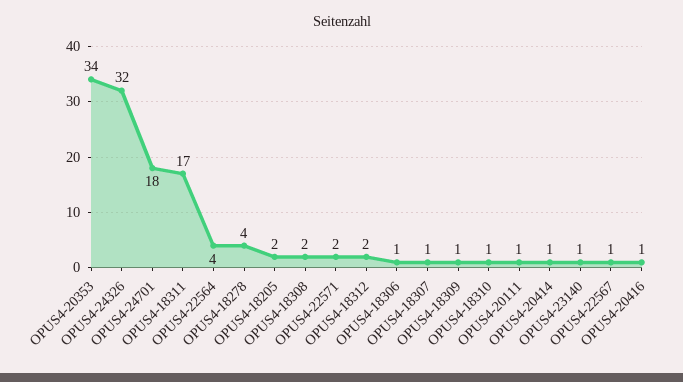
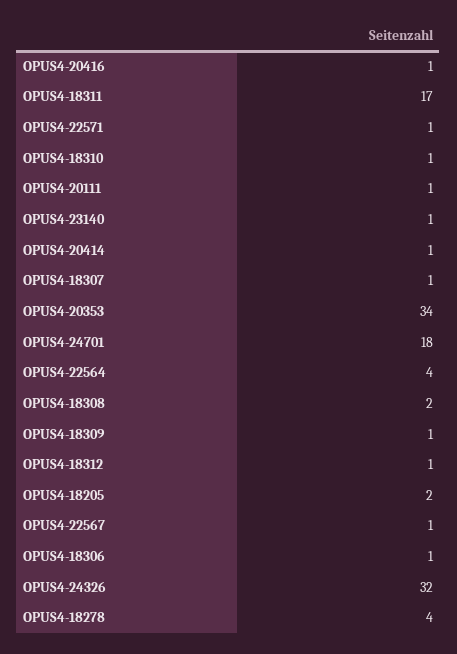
OPUS4-22571: 2 -> 1
OPUS4-18312: 2 -> 1

